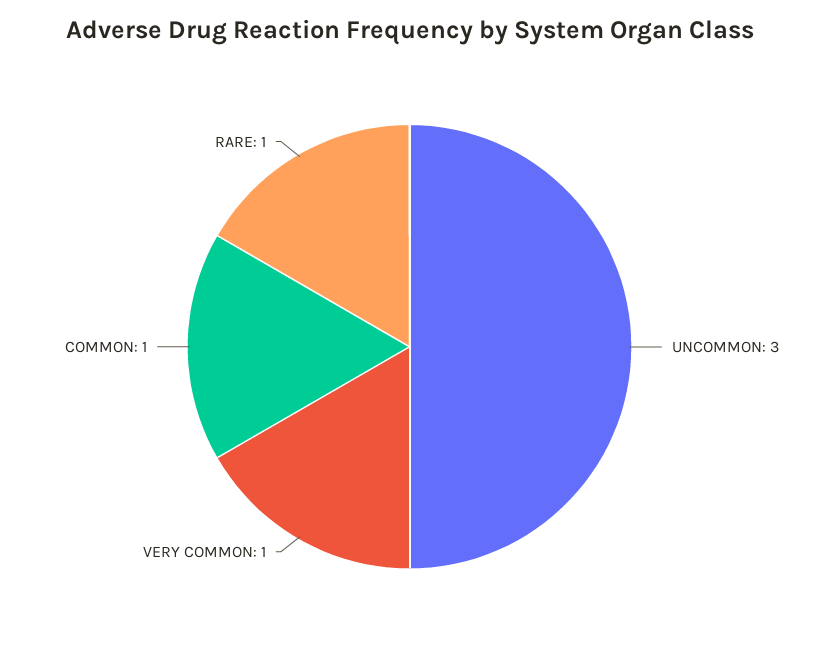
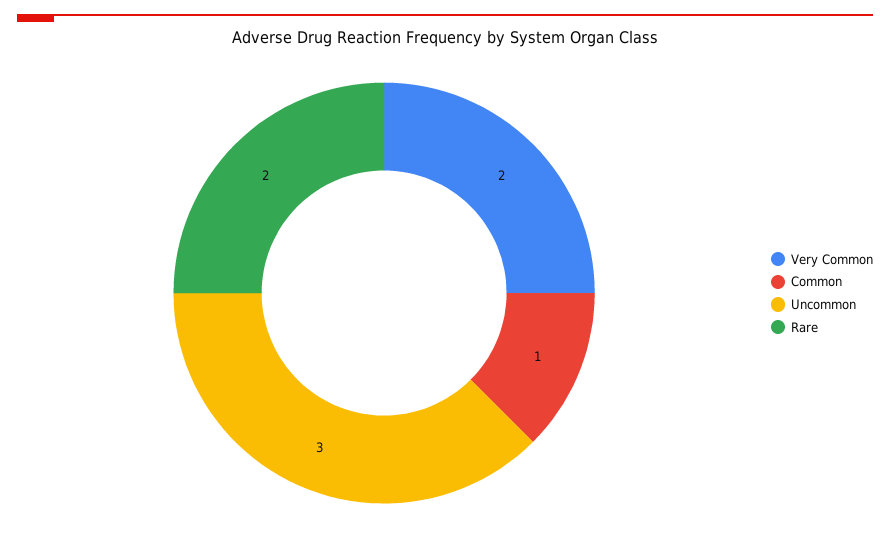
VERY COMMON: 1 -> 2
RARE: 1 -> 2

